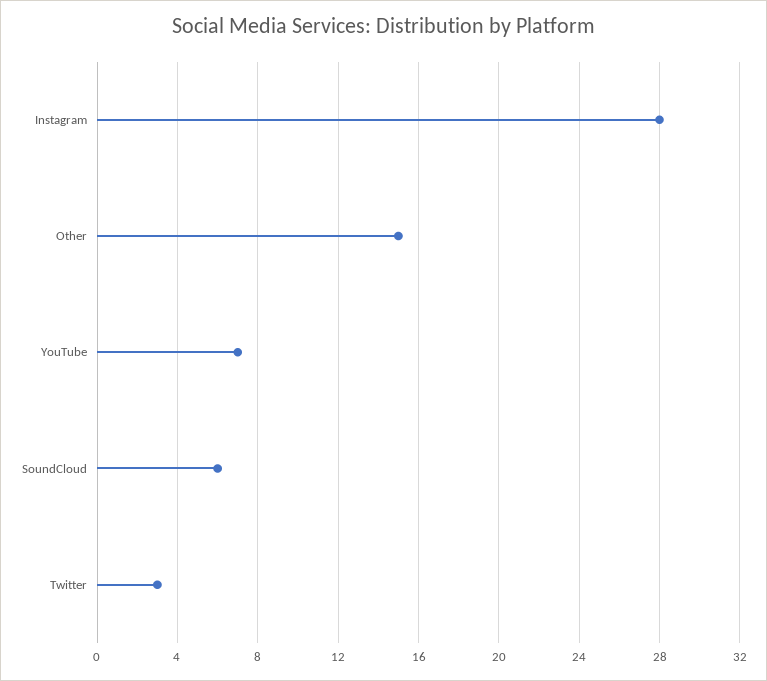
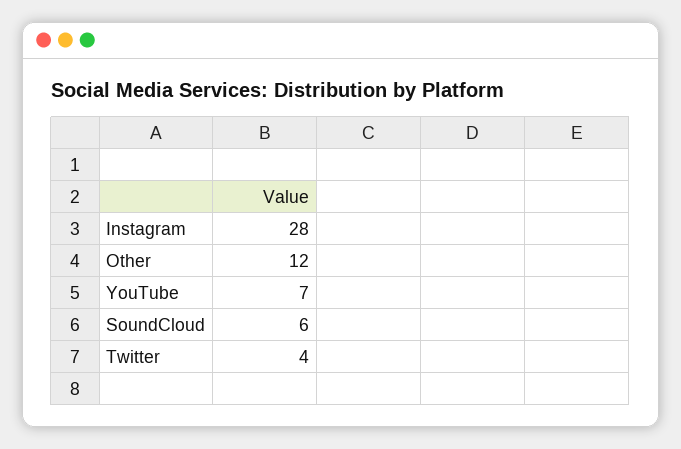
Other: 15 -> 12
Twitter: 3 -> 4

